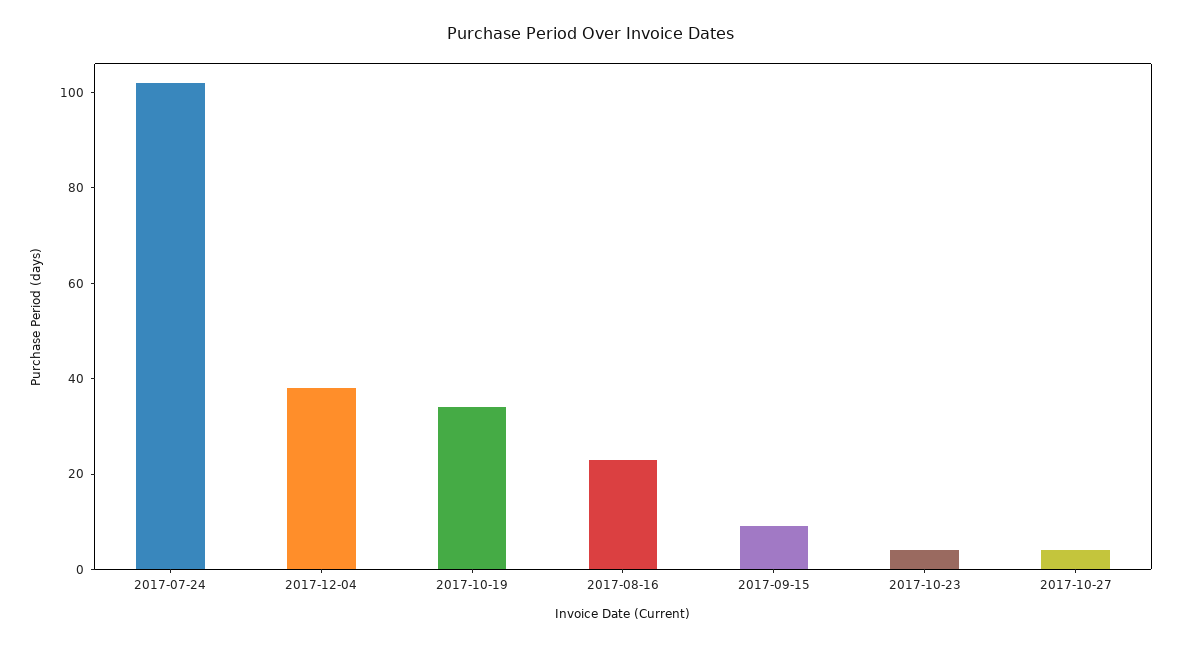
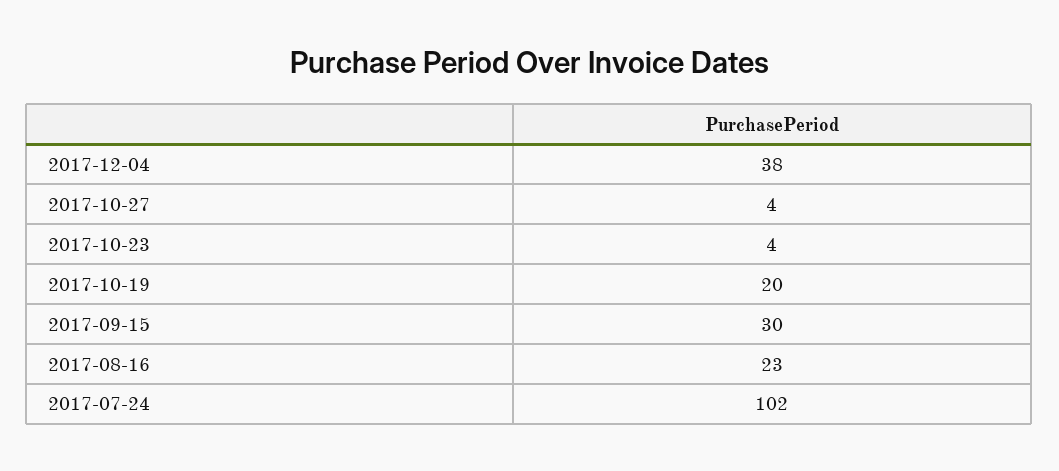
2017-10-19: 35 -> 20
2017-09-15: 10 -> 30

